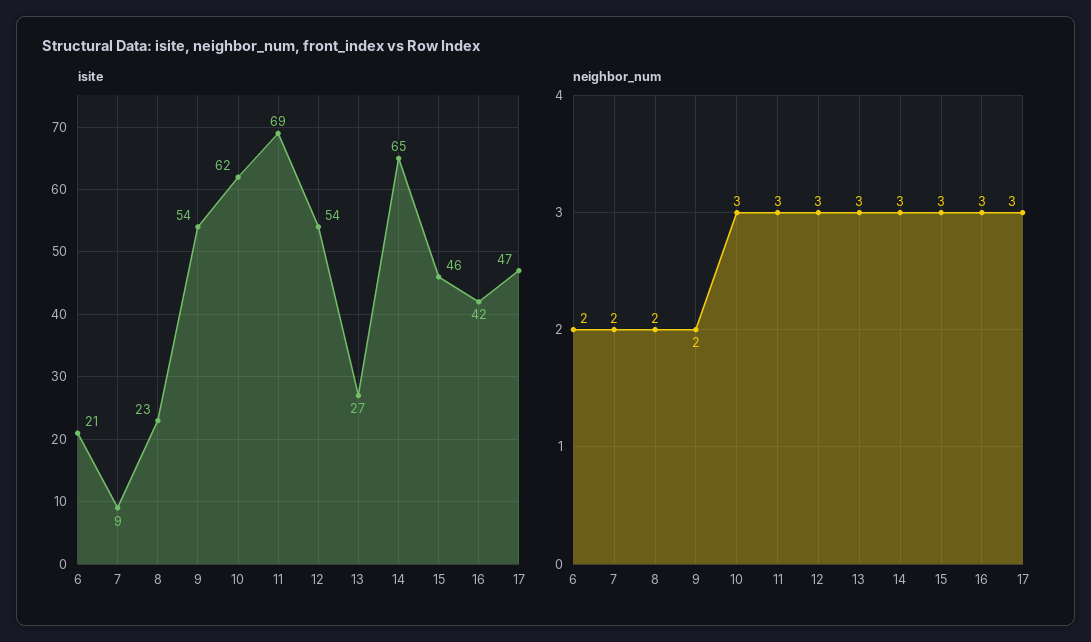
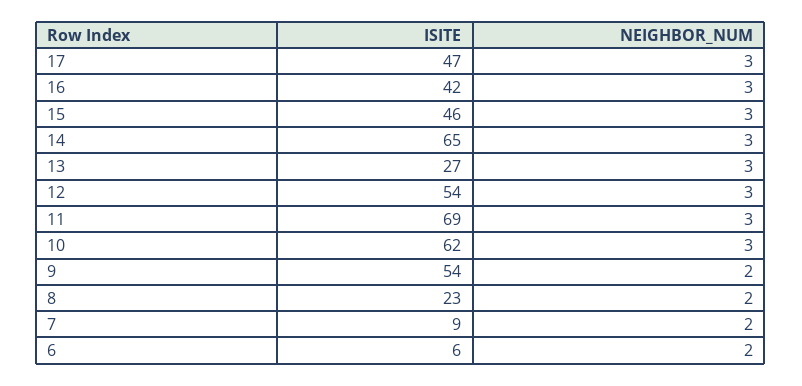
isite, 6: 21 -> 6

